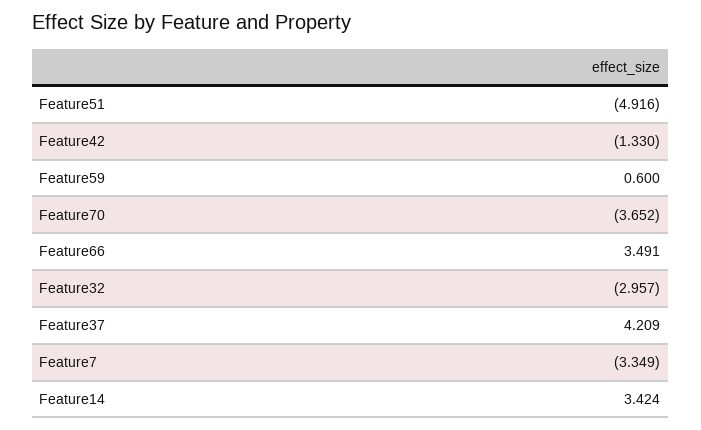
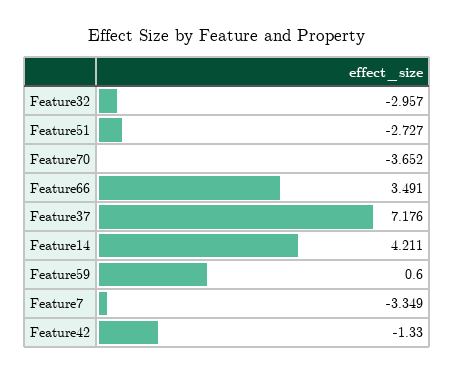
Feature51: -4.916 -> -2.727
Feature37: 4.209 -> 7.176
Feature14: 3.424 -> 4.211

